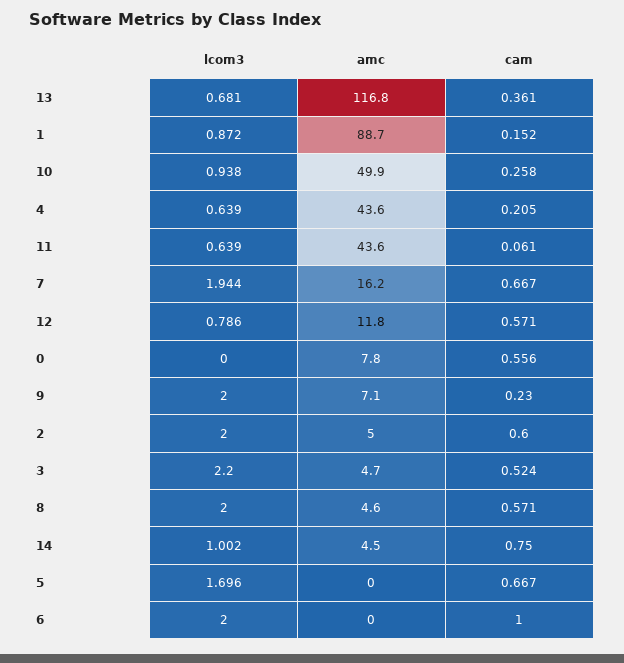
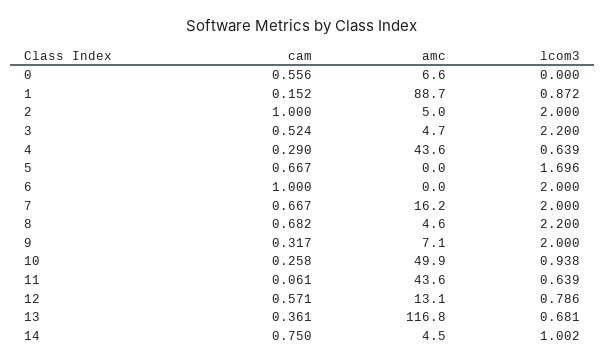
cam, 4: 0.205 -> 0.29
lcom3, 7: 1.944 -> 2
amc, 12: 11.8 -> 13.1
amc, 0: 7.8 -> 6.6
cam, 9: 0.23 -> 0.317
cam, 2: 0.6 -> 1
lcom3, 8: 2 -> 2.2
cam, 8: 0.571 -> 0.682

